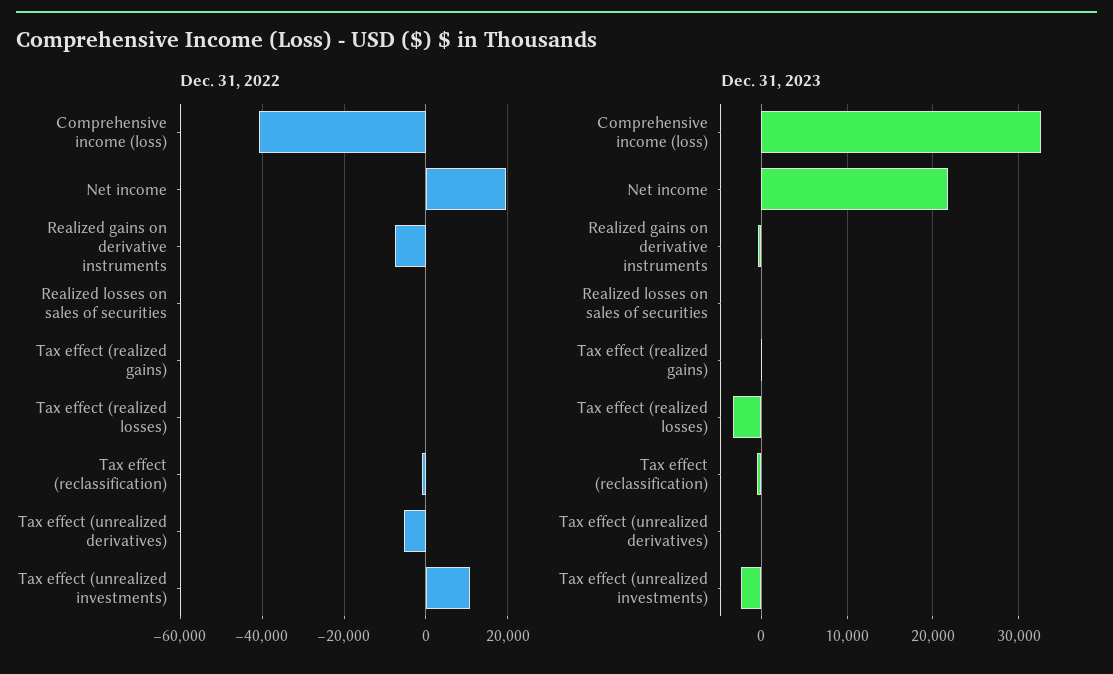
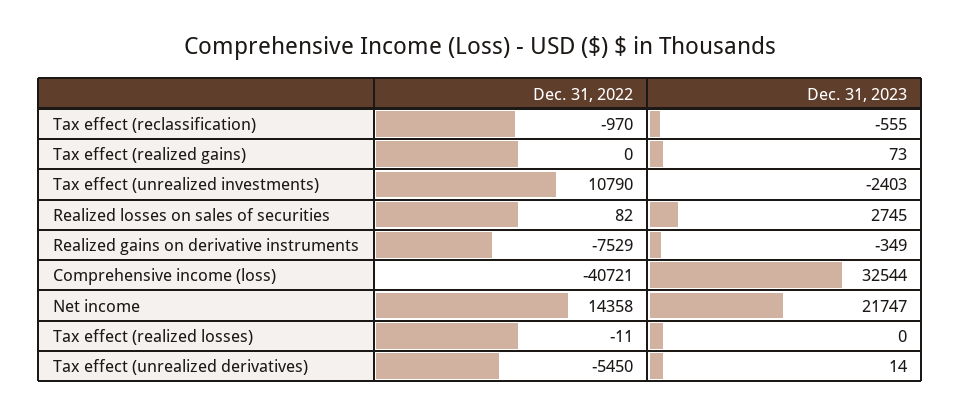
Dec. 31, 2022, Net income: 20000 -> 14358
Dec. 31, 2023, Realized losses on sales of securities: 0 -> 2745
Dec. 31, 2023, Tax effect (realized losses): -3000 -> 0

